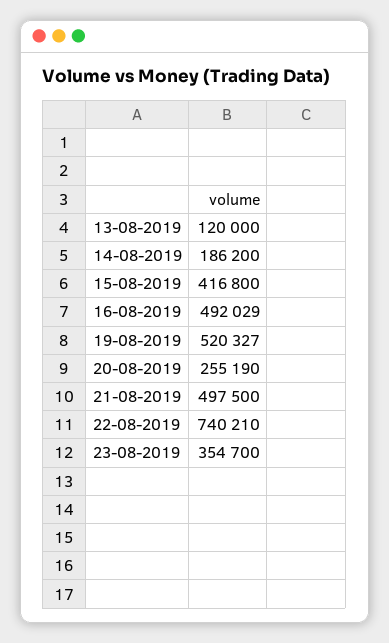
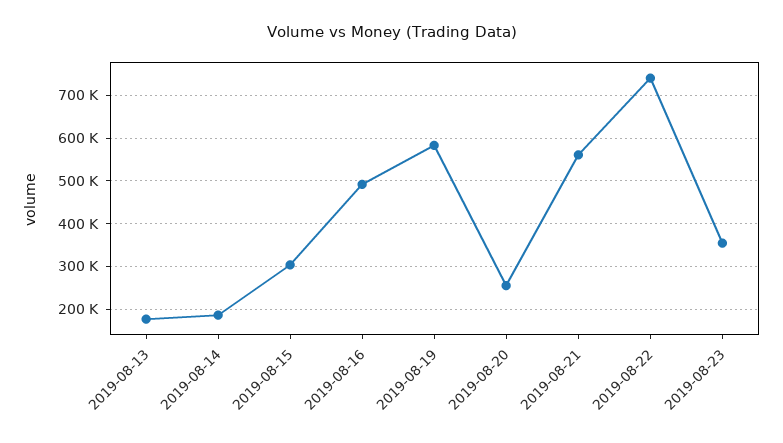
13-08-2019: 120000 -> 180000
15-08-2019: 416800 -> 300000
19-08-2019: 520327 -> 580000
21-08-2019: 497500 -> 560000

